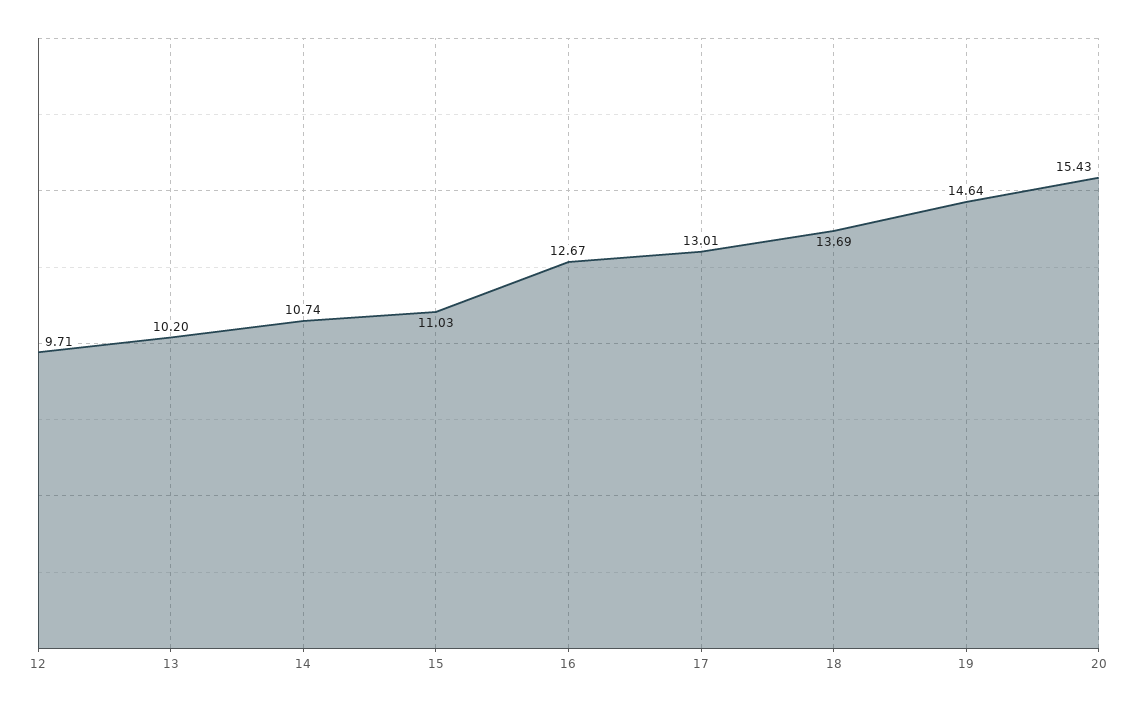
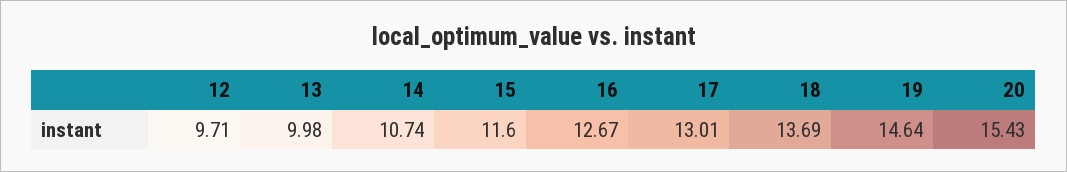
13: 10.2 -> 9.98
15: 11.03 -> 11.6

